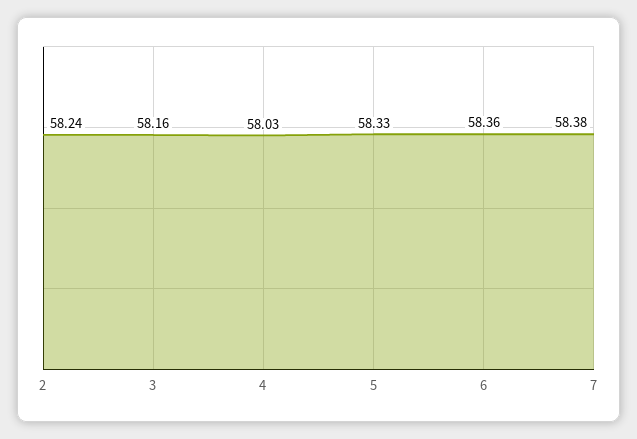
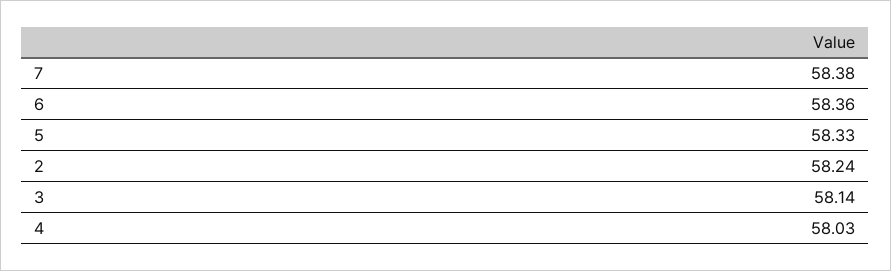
3: 58.16 -> 58.14

